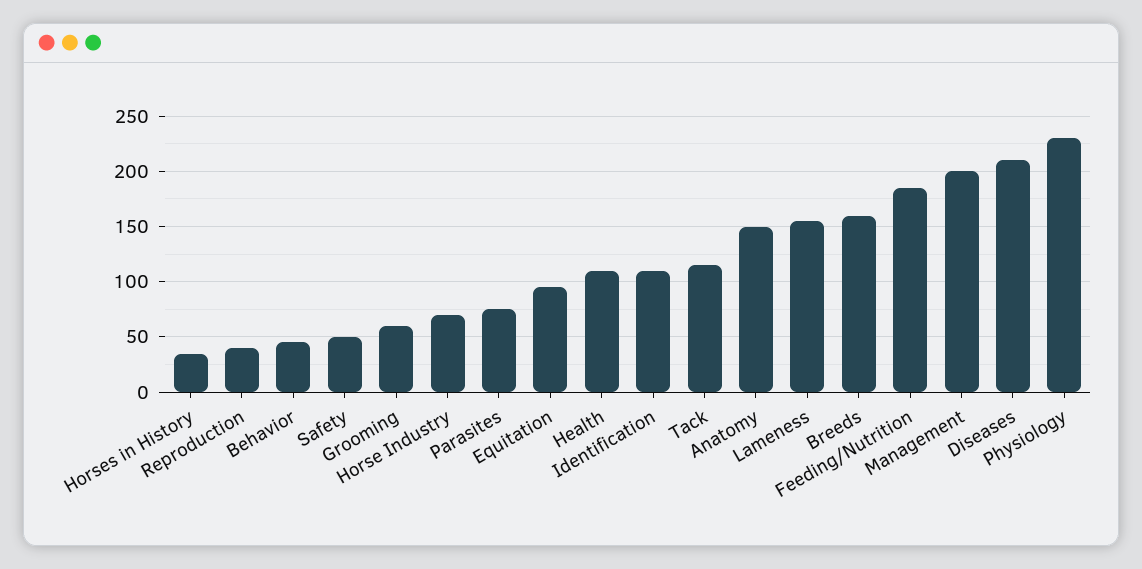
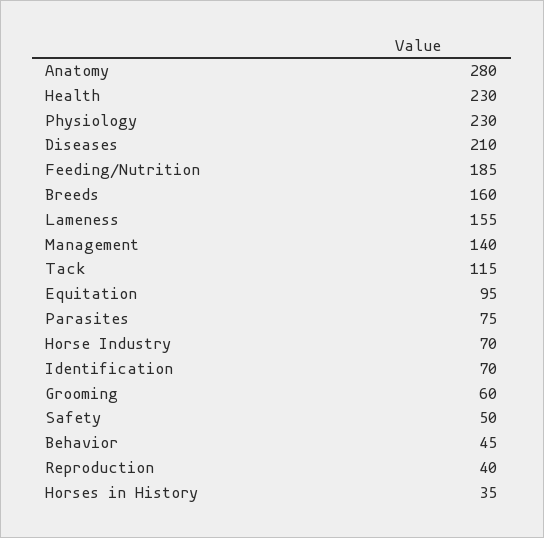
Health: 110 -> 230
Identification: 110 -> 70
Anatomy: 150 -> 280
Management: 200 -> 140

